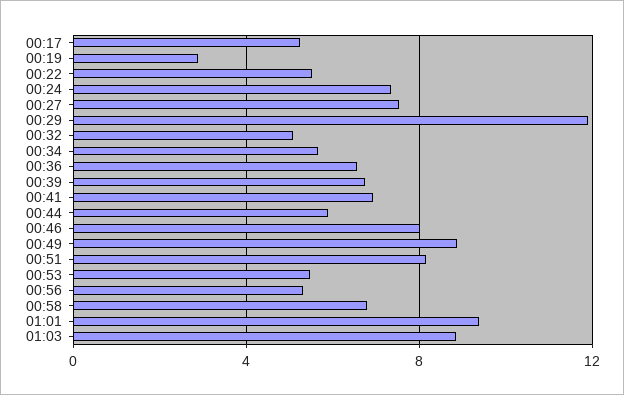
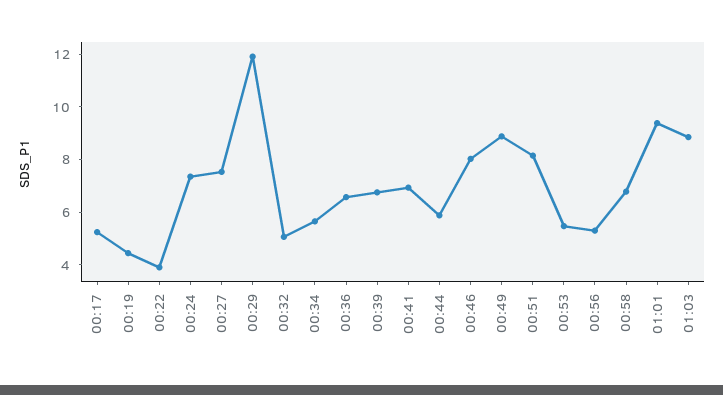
00:19: 3 -> 4.5
00:22: 5.5 -> 4

